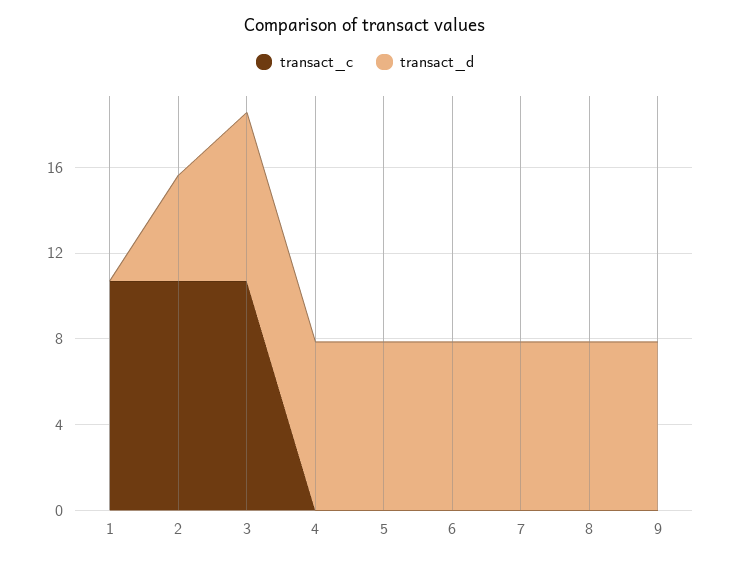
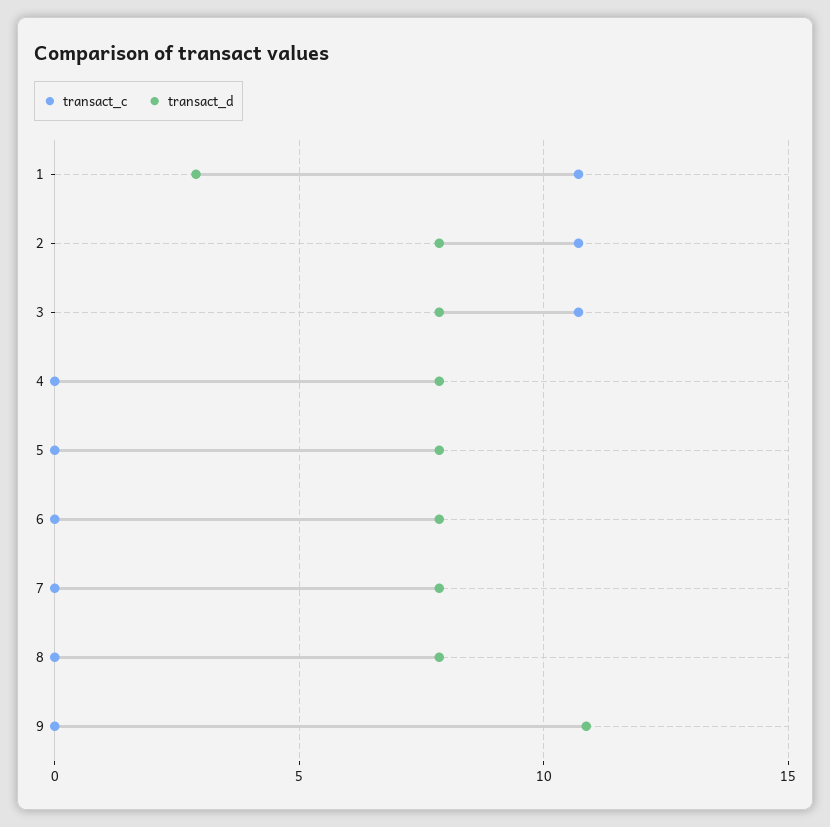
transact_d, 1: 0 -> 3
transact_d, 2: 5 -> 8
transact_d, 9: 8 -> 11

